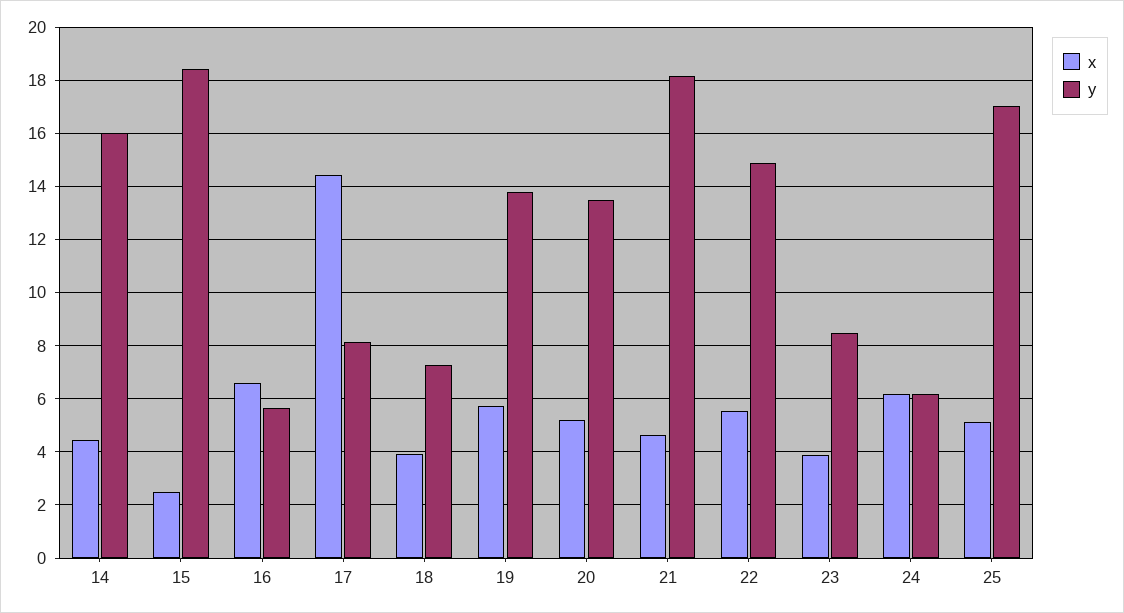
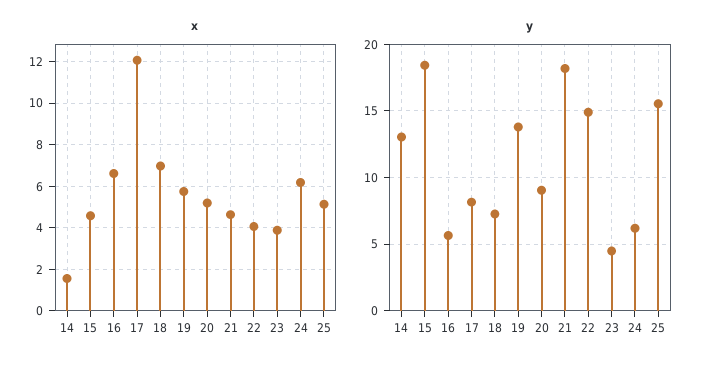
x, 14: 4.5 -> 1.5
y, 14: 16 -> 13
x, 15: 2.5 -> 4.5
x, 17: 14.5 -> 12
x, 18: 4 -> 7
y, 20: 13.5 -> 9
x, 22: 5.5 -> 4
y, 23: 8.5 -> 4.5
y, 25: 17 -> 15.5

